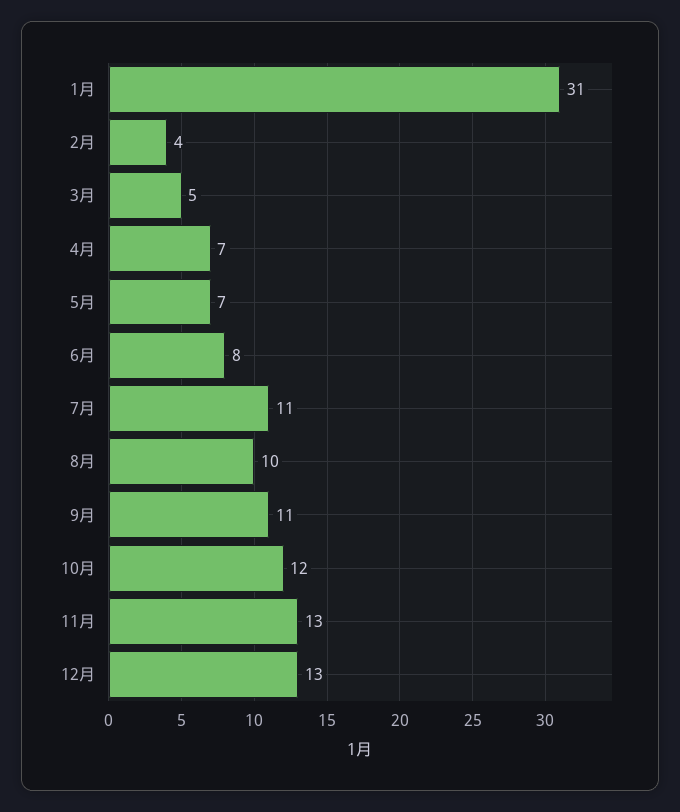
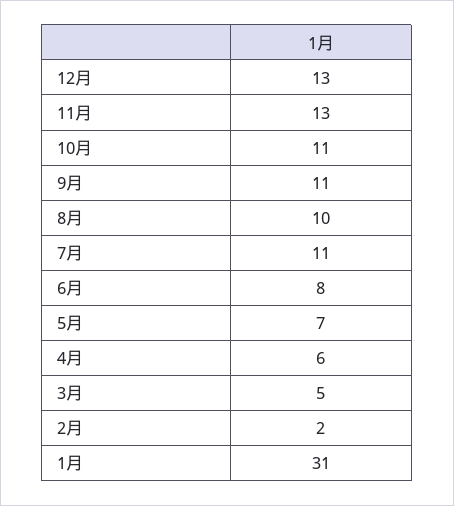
2月: 4 -> 2
4月: 7 -> 6
10月: 12 -> 11

